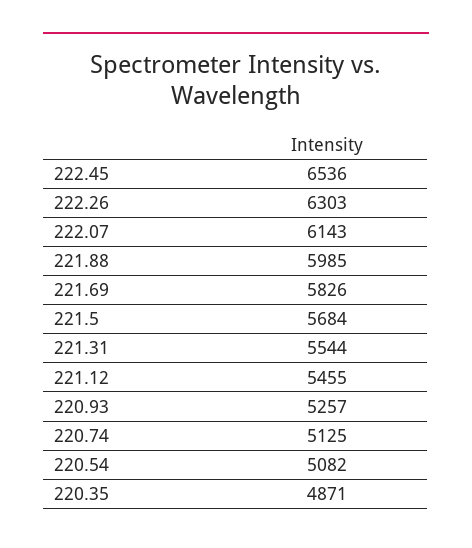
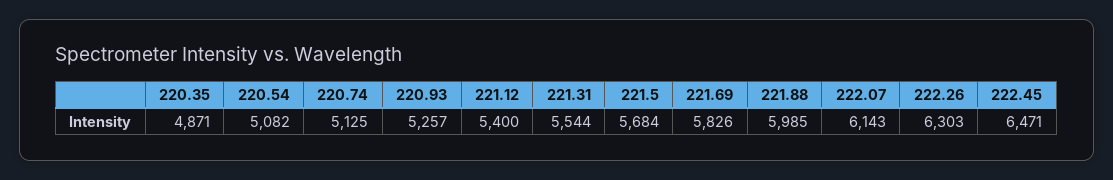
222.45: 6536 -> 6471
221.12: 5455 -> 5400

